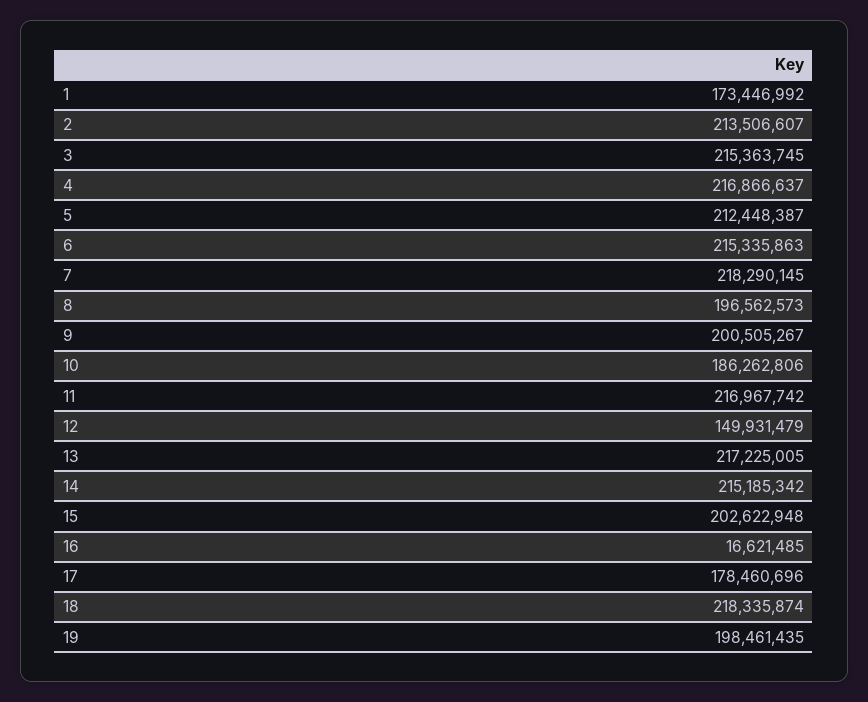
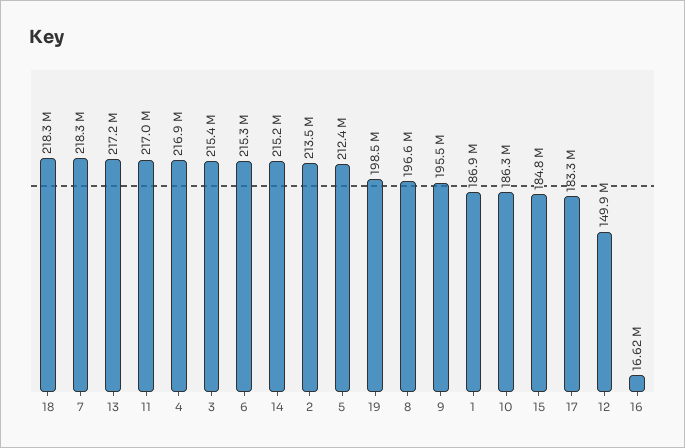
1: 173446992 -> 186900000
9: 200505267 -> 195500000
15: 202622948 -> 184800000
17: 178460696 -> 183300000

